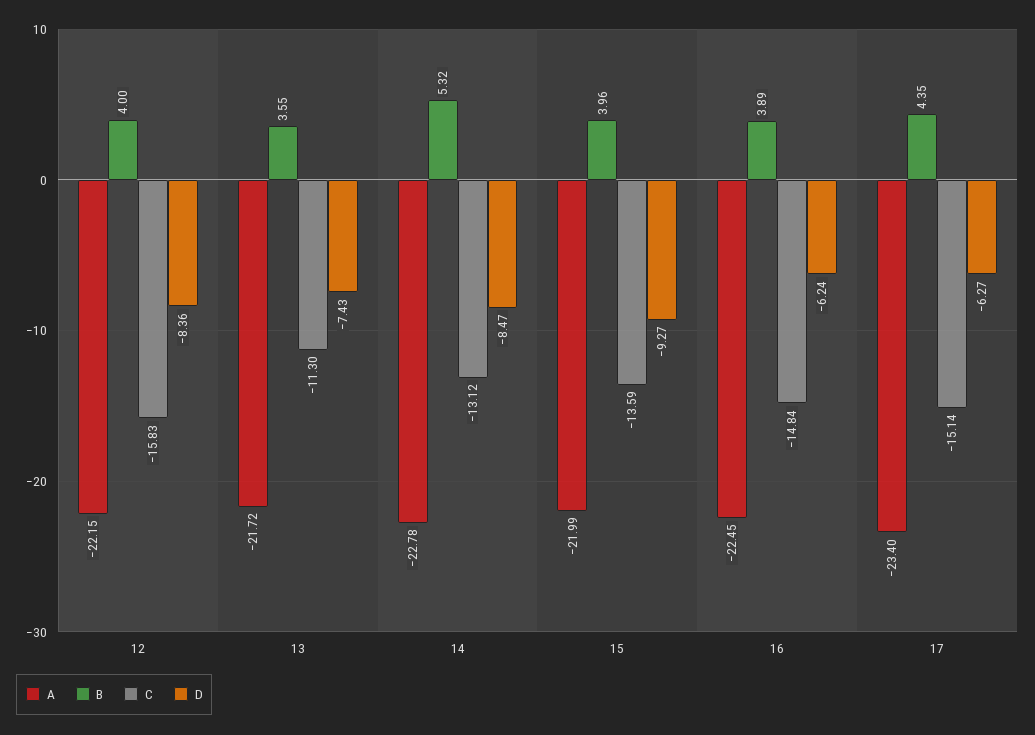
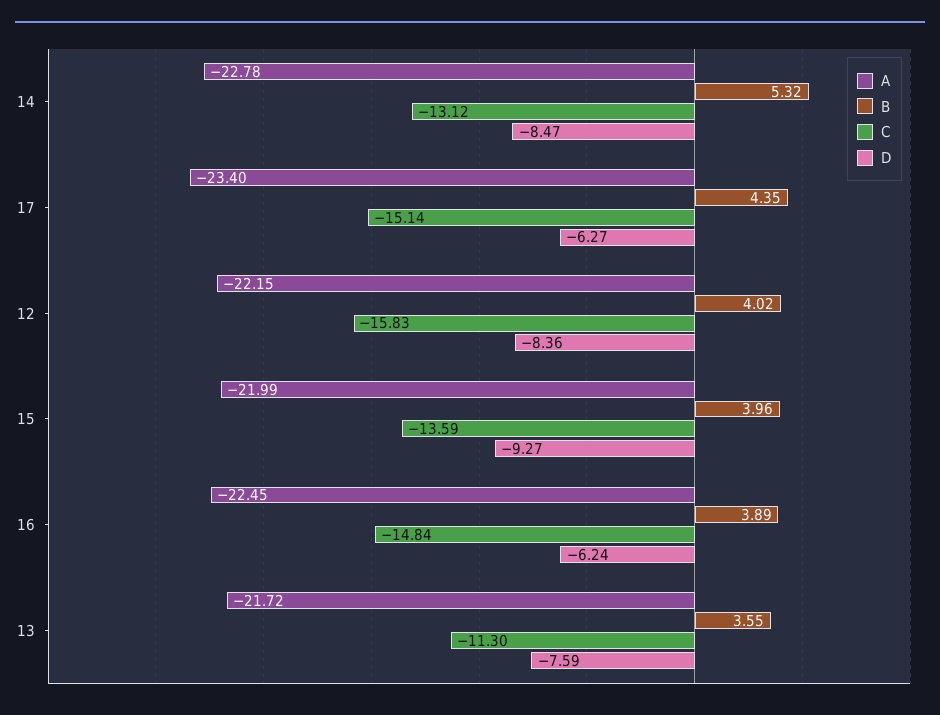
B, 12: 4 -> 4.02
D, 13: -7.43 -> -7.59

